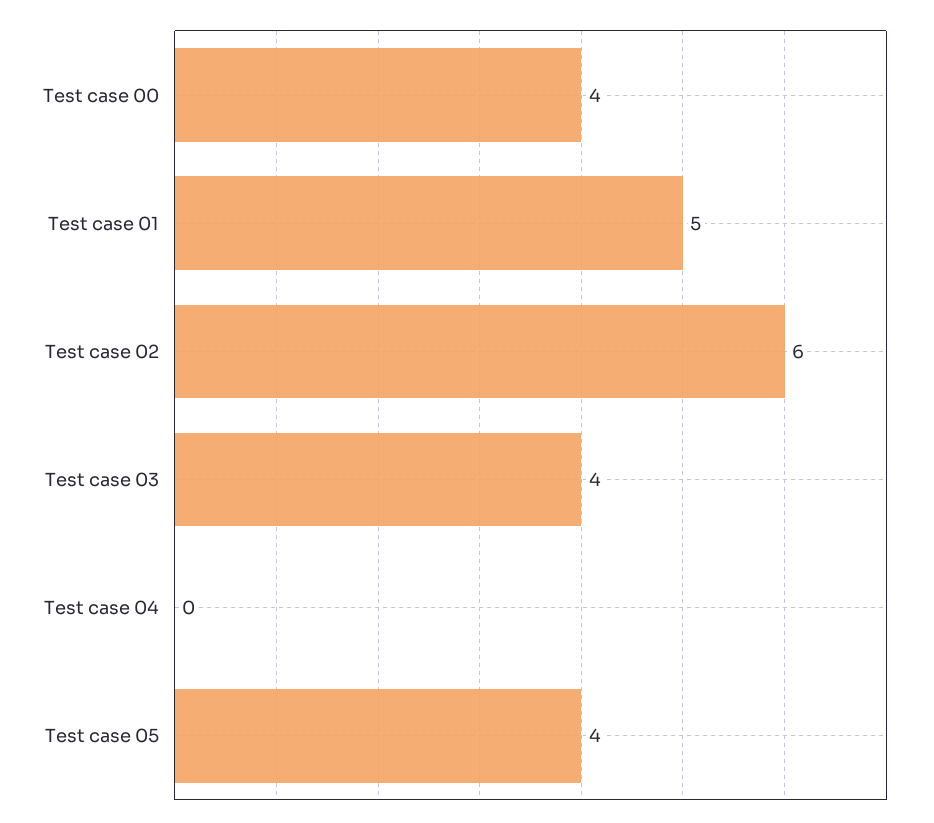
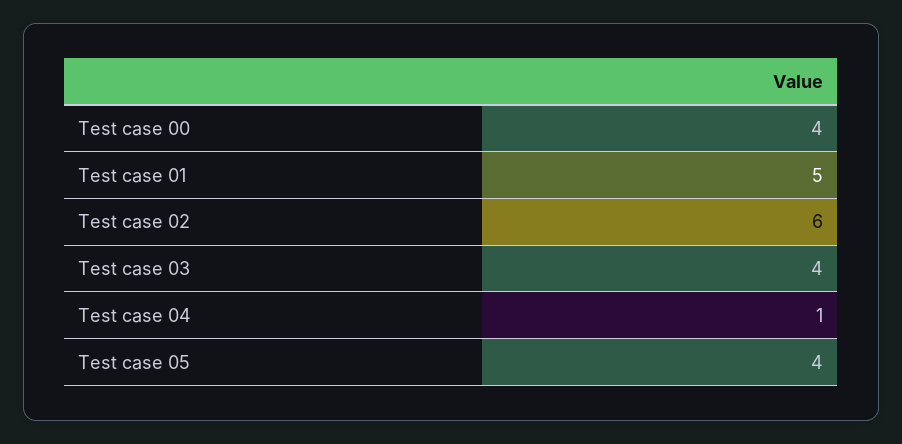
Test case 04: 0 -> 1

